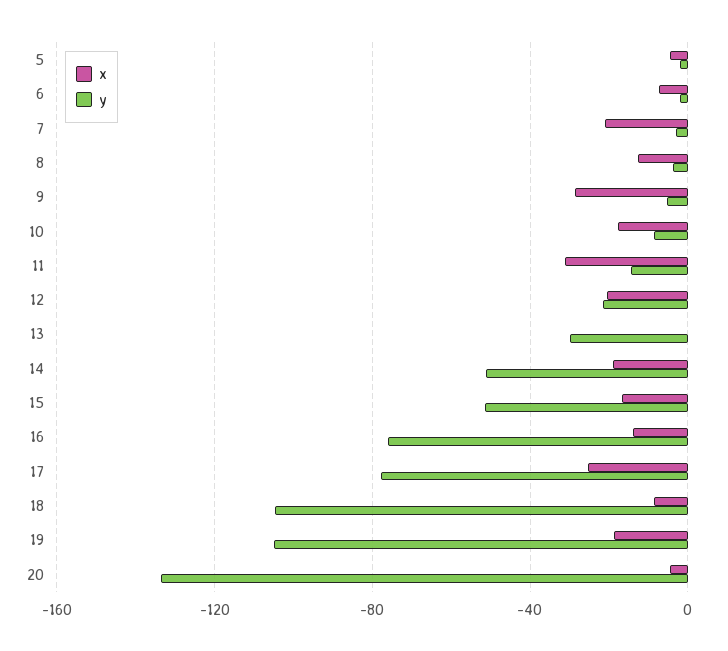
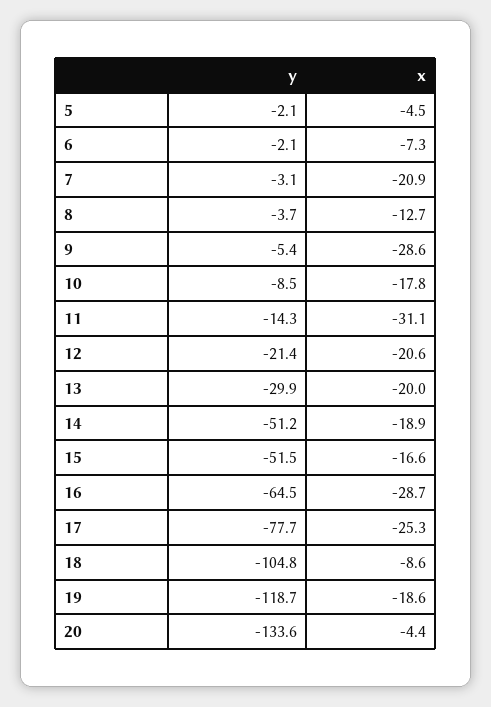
x, 13: 0 -> -20
x, 16: -15 -> -28.7
y, 16: -75 -> -64.5
y, 19: -105 -> -118.7

